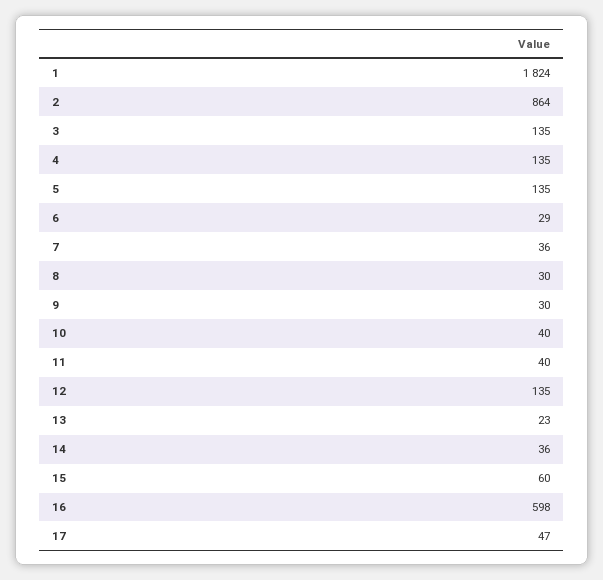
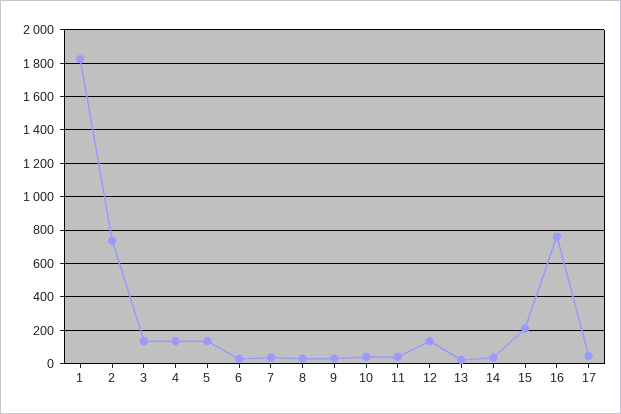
2: 864 -> 750
15: 60 -> 200
16: 598 -> 750

